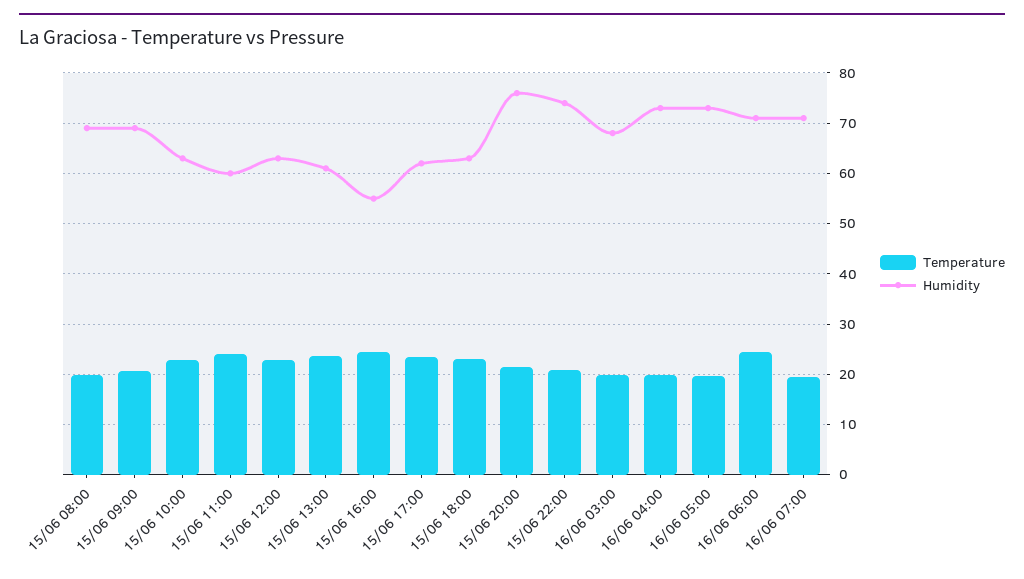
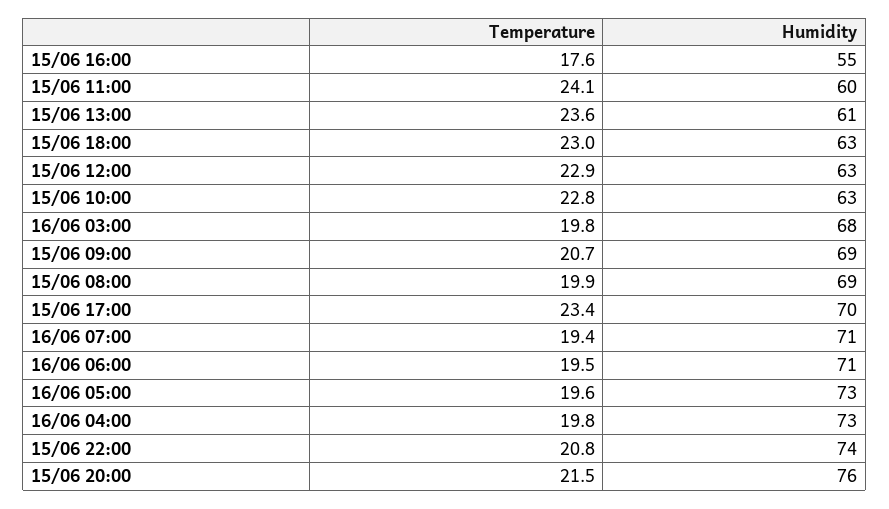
Temperature, 15/06 16:00: 24 -> 17.6
Humidity, 15/06 17:00: 62 -> 70
Temperature, 16/06 06:00: 24 -> 19.5

